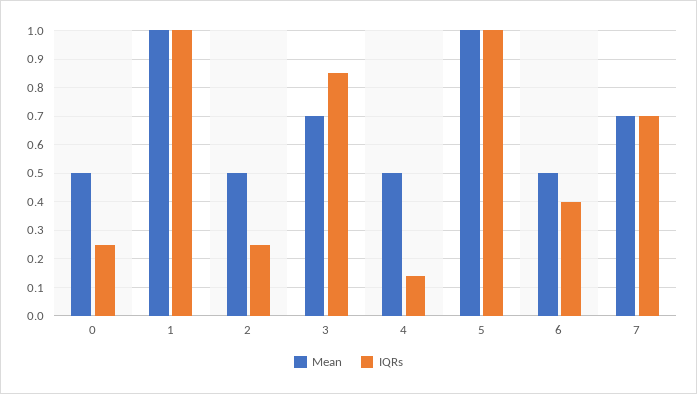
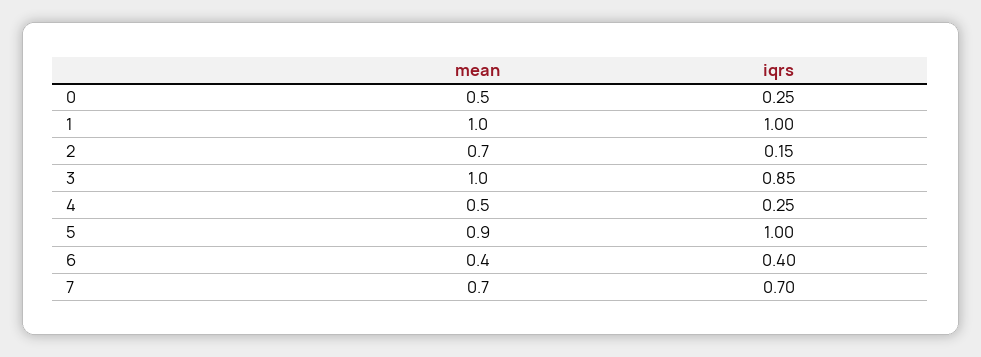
Mean, 2: 0.5 -> 0.7
IQRs, 2: 0.25 -> 0.15
Mean, 3: 0.7 -> 1
IQRs, 4: 0.15 -> 0.25
Mean, 5: 1 -> 0.9
Mean, 6: 0.5 -> 0.4

